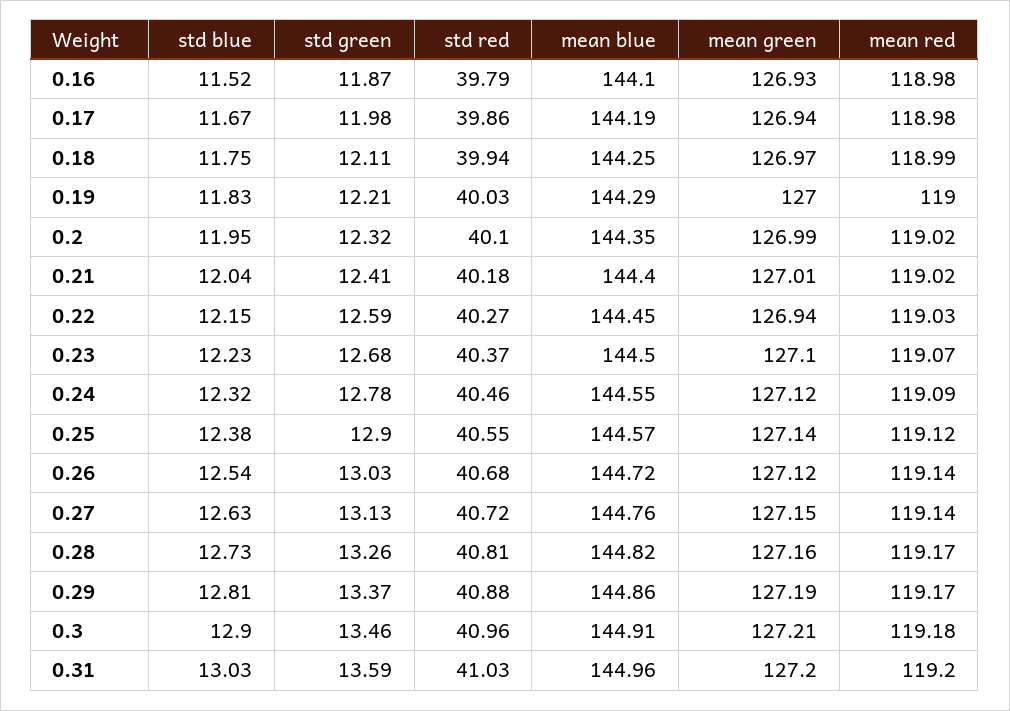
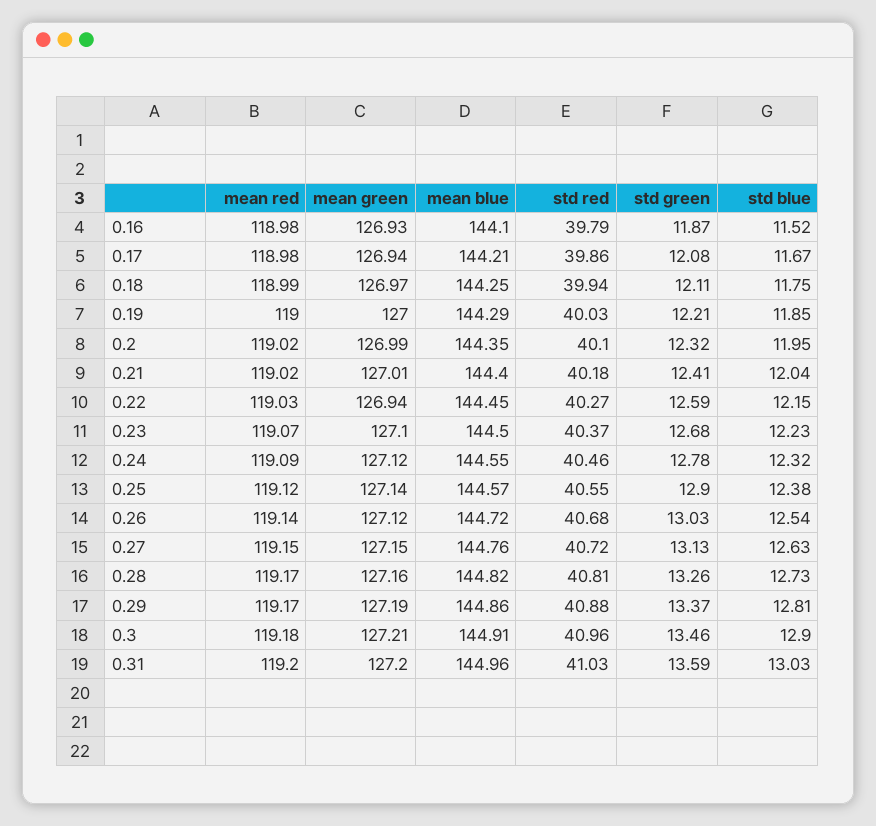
std green, 0.17: 11.98 -> 12.08
mean blue, 0.17: 144.19 -> 144.21
std blue, 0.19: 11.83 -> 11.85
mean red, 0.27: 119.14 -> 119.15

